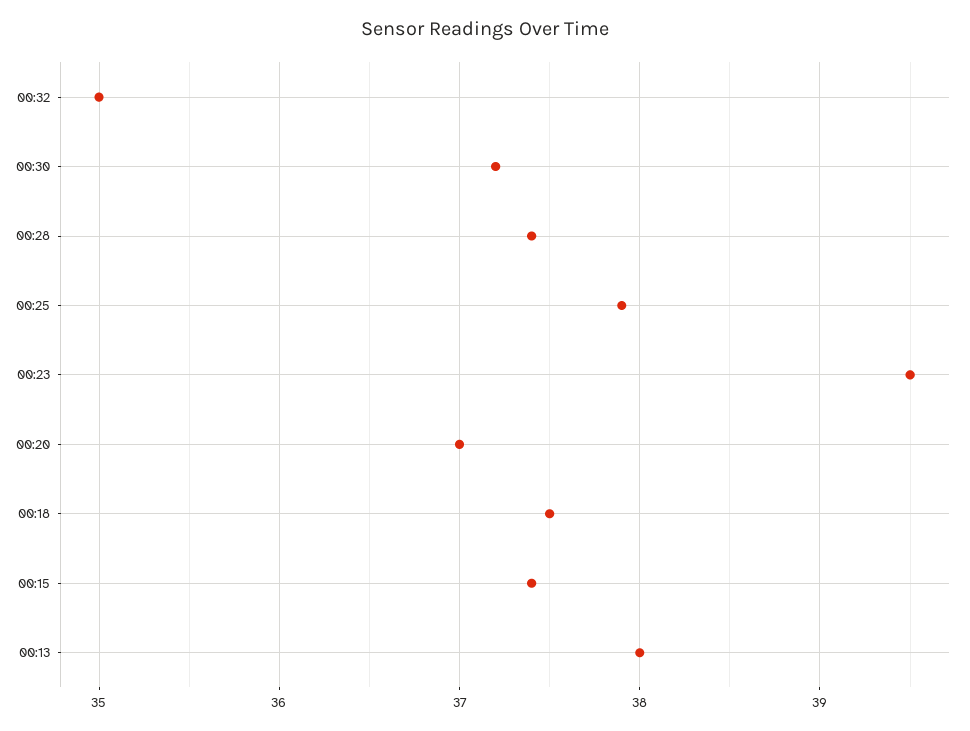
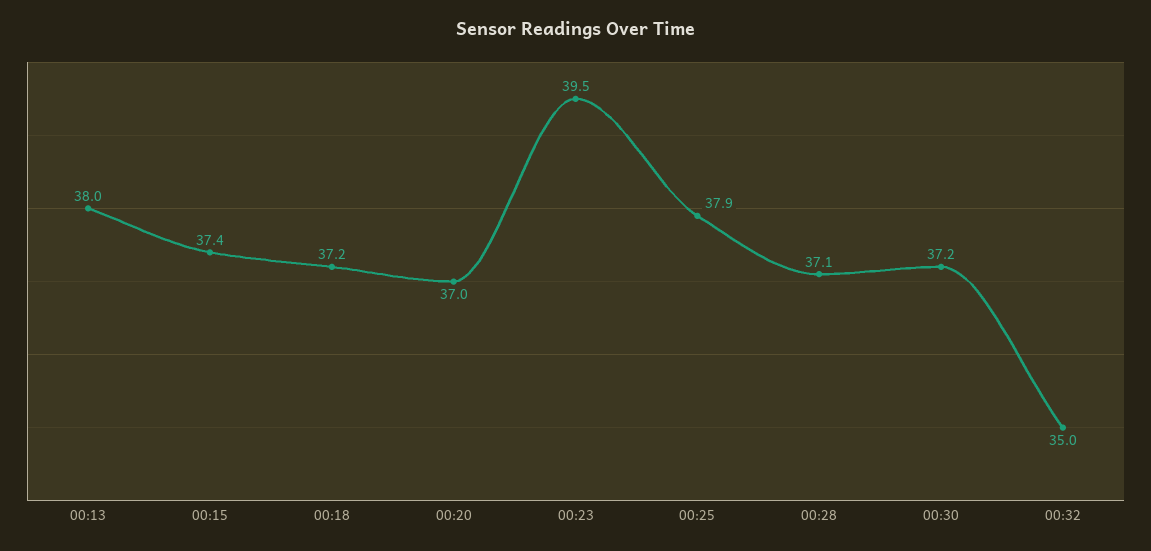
00:28: 37.4 -> 37.1
00:18: 37.5 -> 37.2

